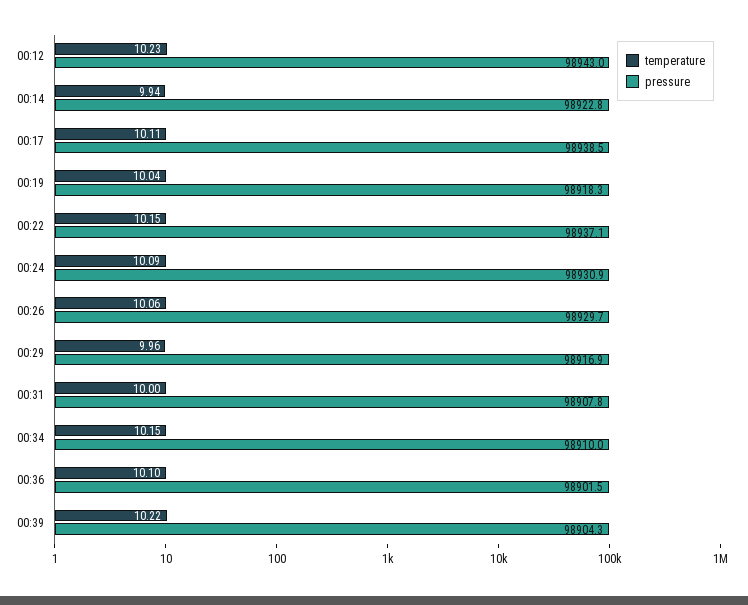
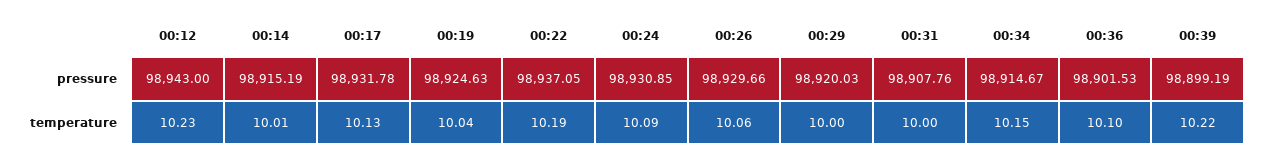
temperature, 00:14: 9.94 -> 10.01
pressure, 00:14: 98922.8 -> 98915.19
temperature, 00:17: 10.11 -> 10.13
pressure, 00:17: 98938.5 -> 98931.78
pressure, 00:19: 98918.3 -> 98924.63
temperature, 00:22: 10.15 -> 10.19
temperature, 00:29: 9.96 -> 10
pressure, 00:29: 98916.9 -> 98920.03
pressure, 00:34: 98910 -> 98914.67
pressure, 00:39: 98904.3 -> 98899.19

